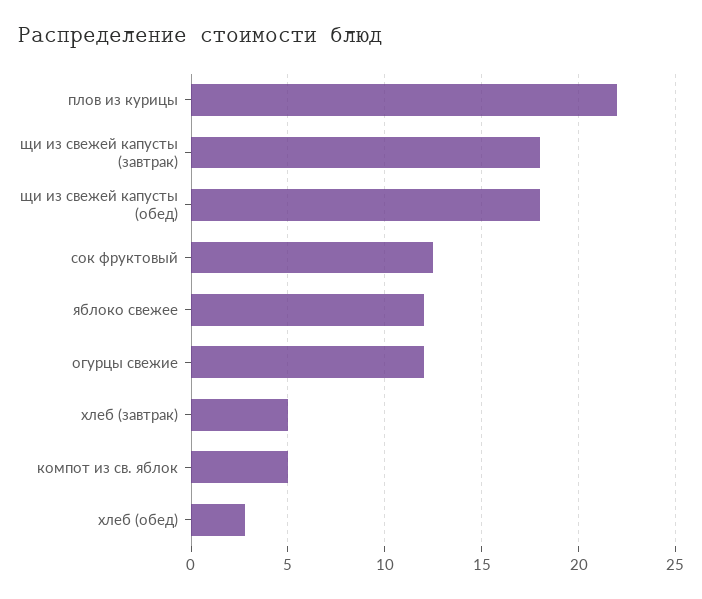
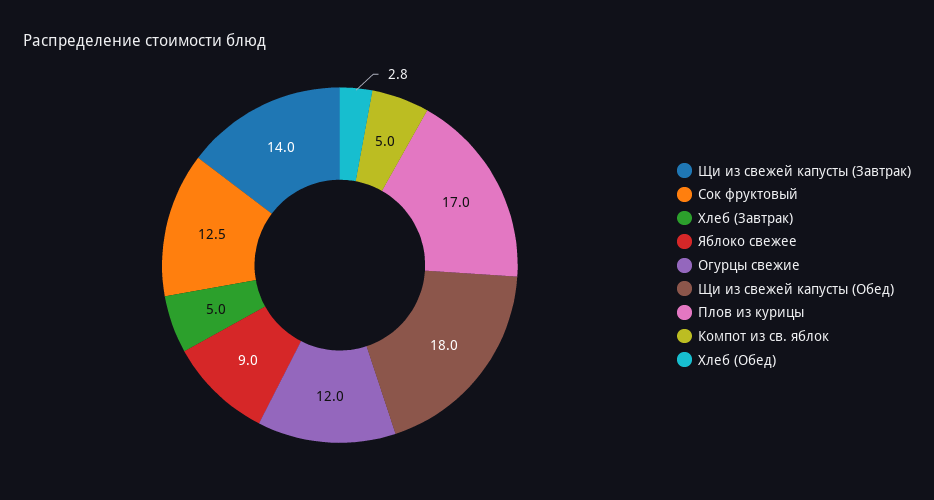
плов из курицы: 22 -> 17
щи из свежей капусты (завтрак): 18 -> 14
яблоко свежее: 12 -> 9

